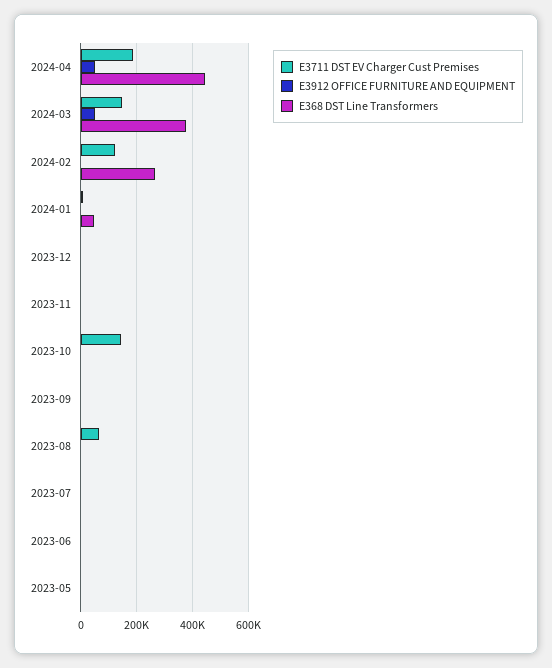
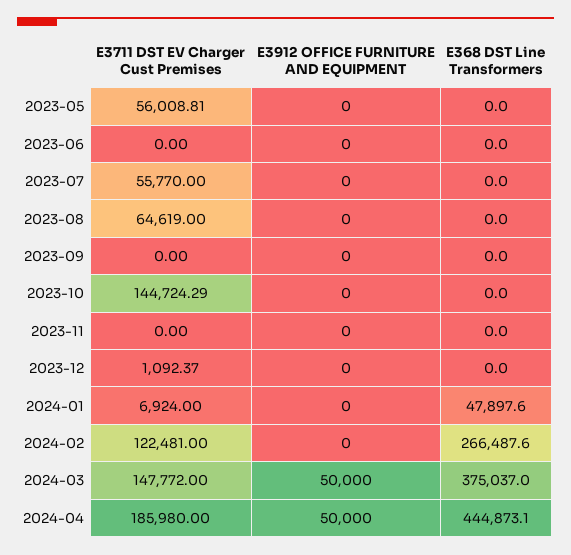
E3711 DST EV Charger Cust Premises, 2023-07: 0 -> 55770
E3711 DST EV Charger Cust Premises, 2023-05: 0 -> 56008.81

